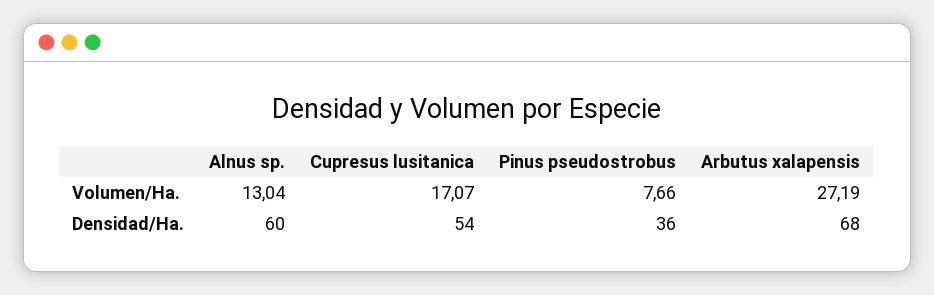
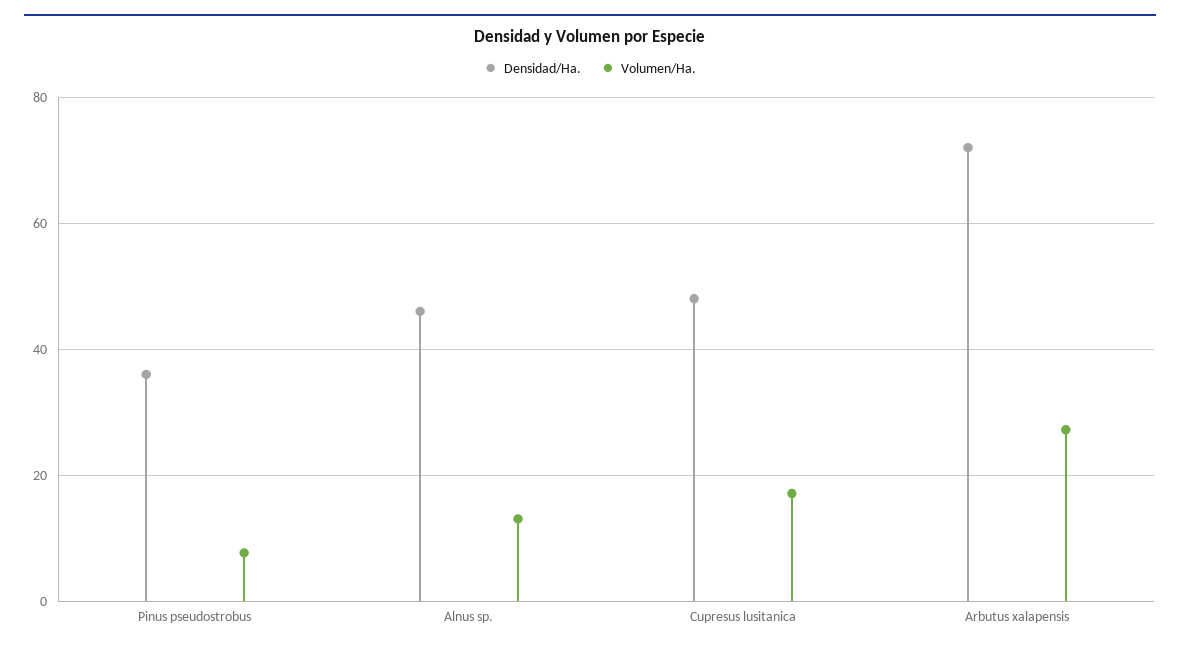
Densidad/Ha., Alnus sp.: 60 -> 46
Densidad/Ha., Cupresus lusitanica: 54 -> 48
Densidad/Ha., Arbutus xalapensis: 68 -> 72

